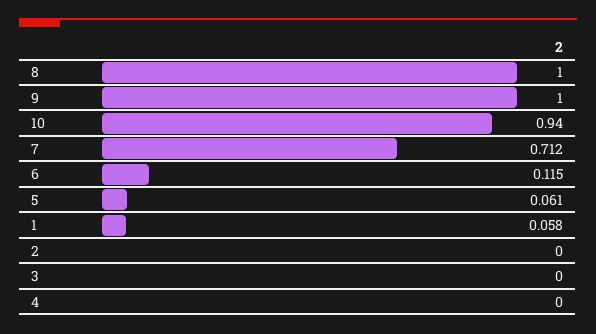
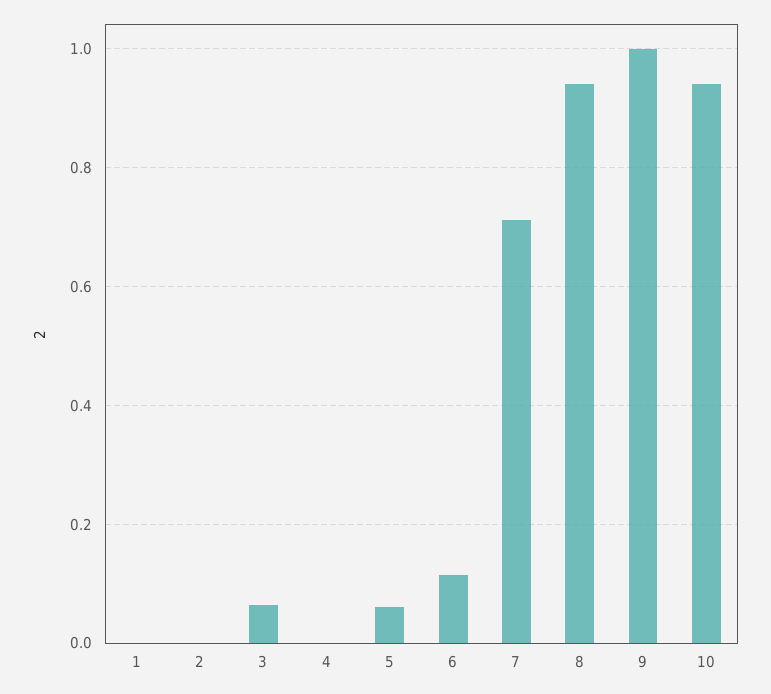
8: 1 -> 0.94
1: 0.058 -> 0
3: 0 -> 0.06

